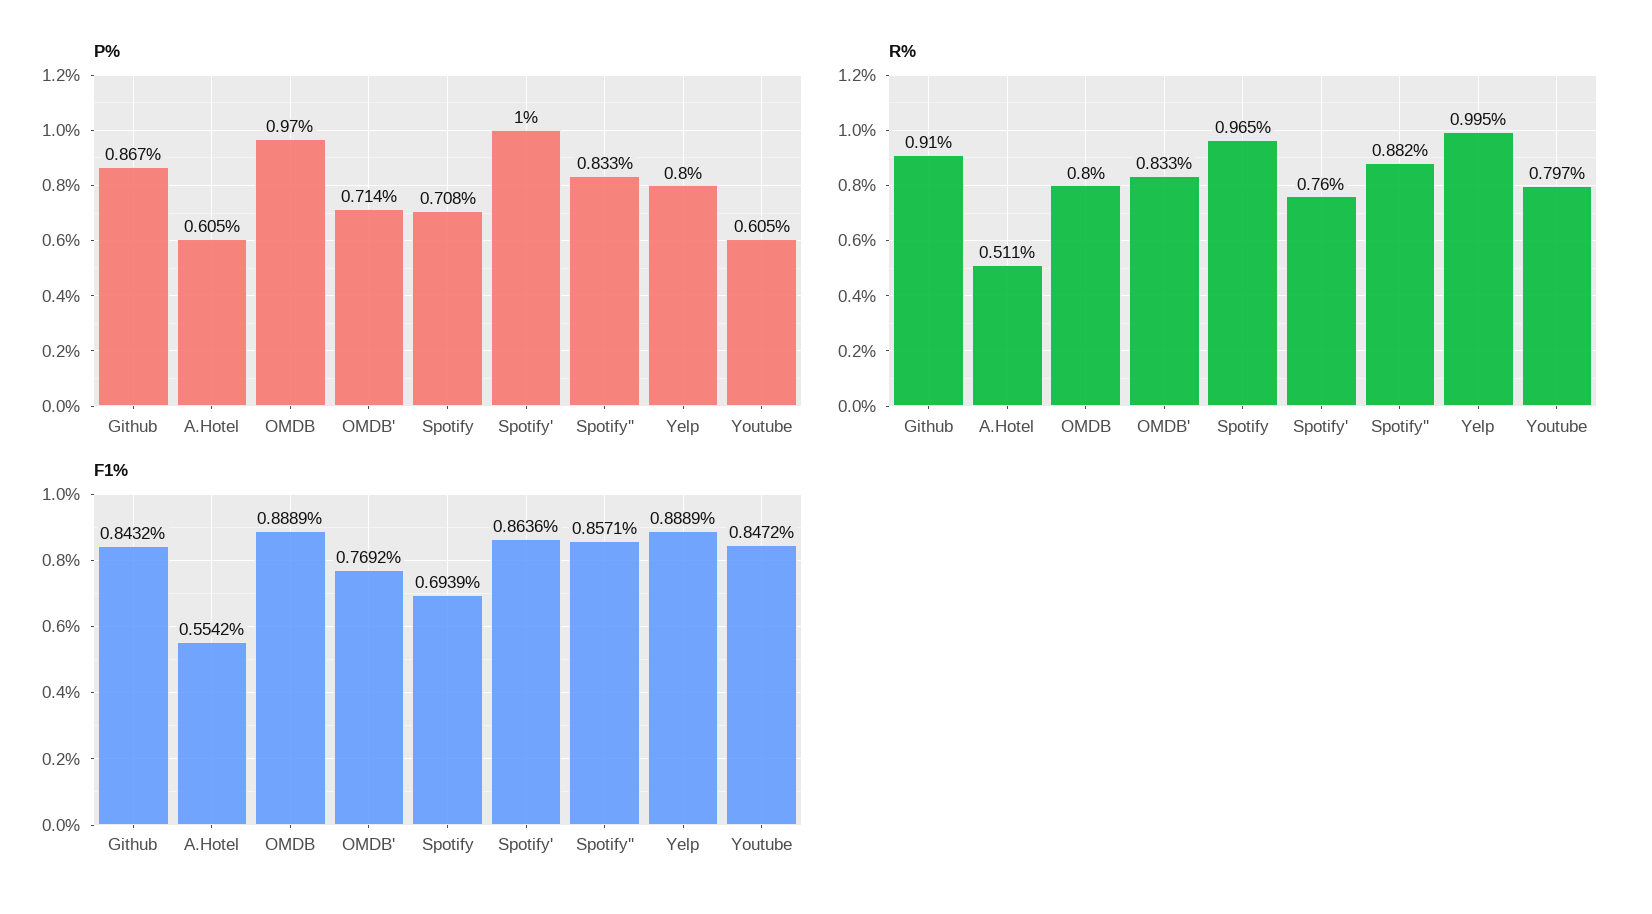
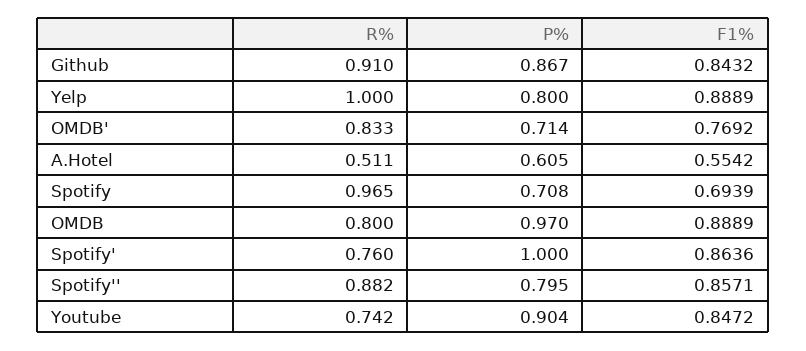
P%, Spotify'': 0.833 -> 0.795
P%, Youtube: 0.605 -> 0.904
R%, Yelp: 0.995 -> 1
R%, Youtube: 0.797 -> 0.742

